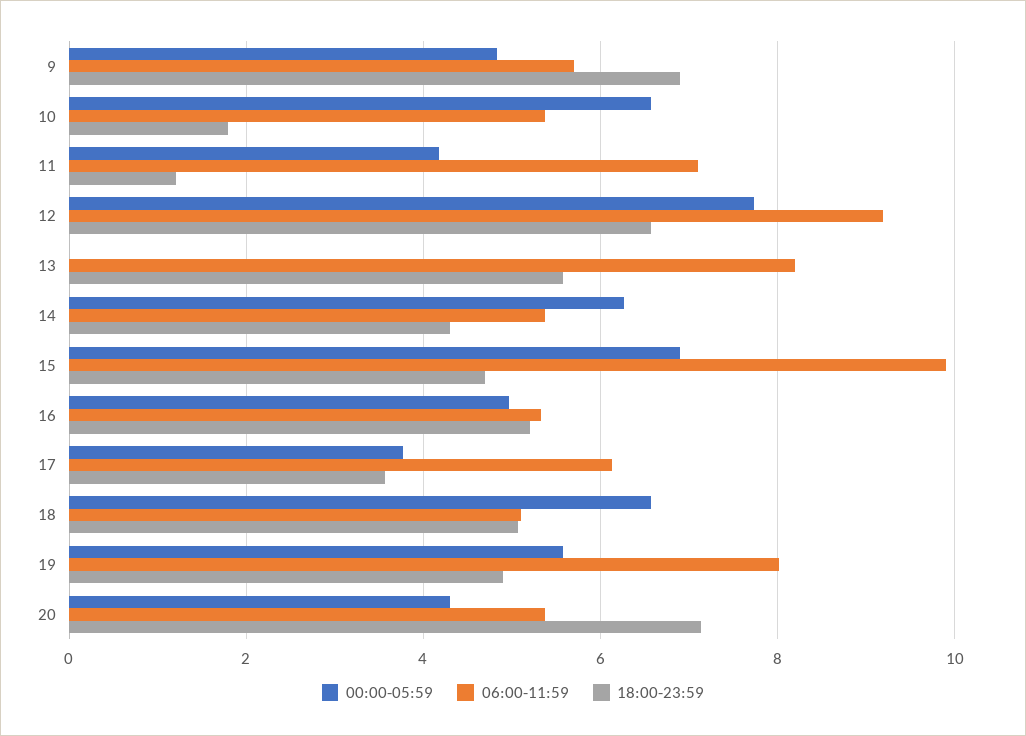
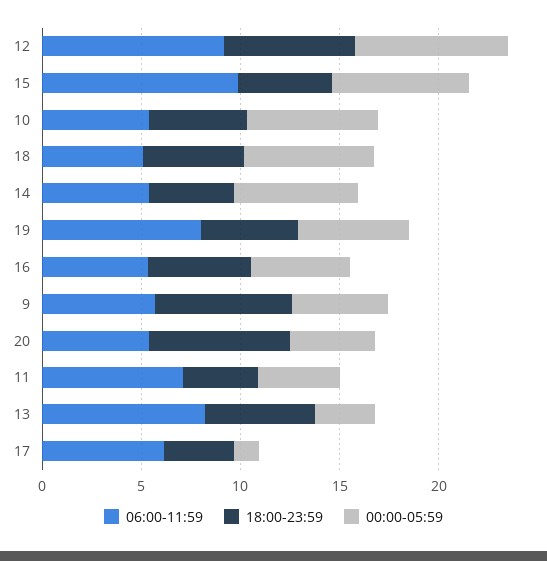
18:00-23:59, 10: 1.8 -> 5
18:00-23:59, 11: 1.2 -> 4
00:00-05:59, 13: 0 -> 3
00:00-05:59, 17: 3.8 -> 1

